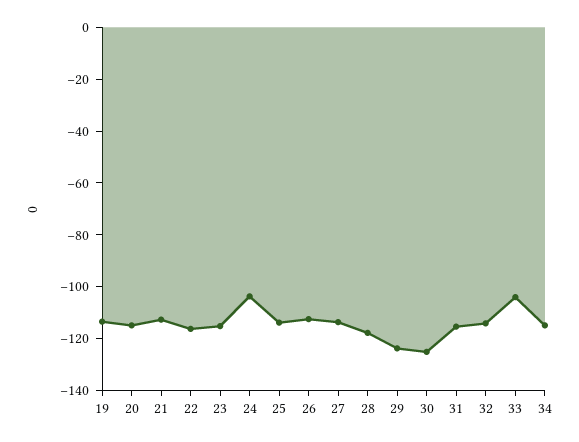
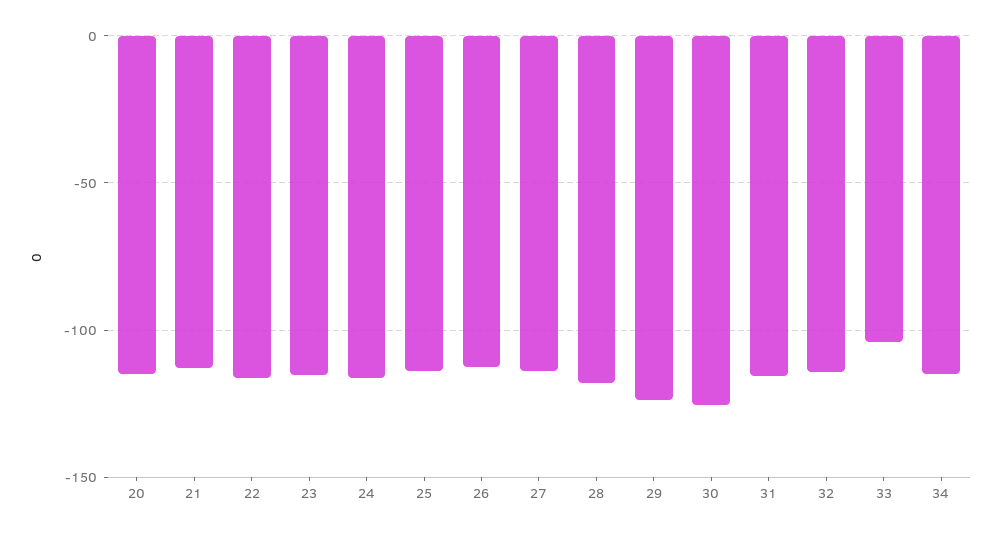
19: -115 -> none
24: -105 -> -115

